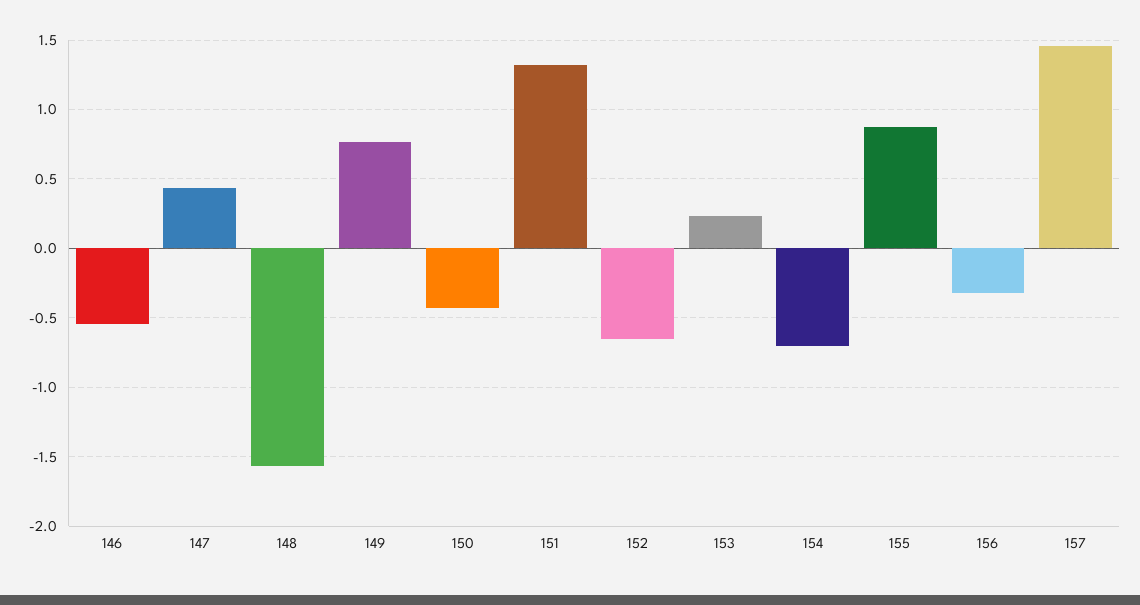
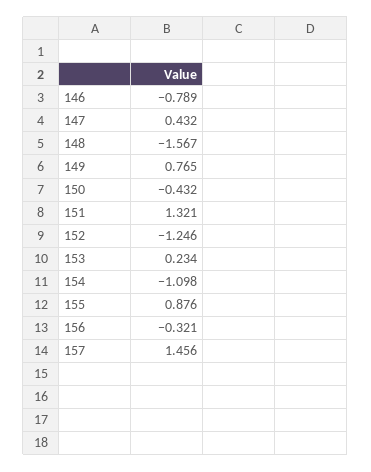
146: -0.55 -> -0.789
152: -0.65 -> -1.246
154: -0.7 -> -1.098

